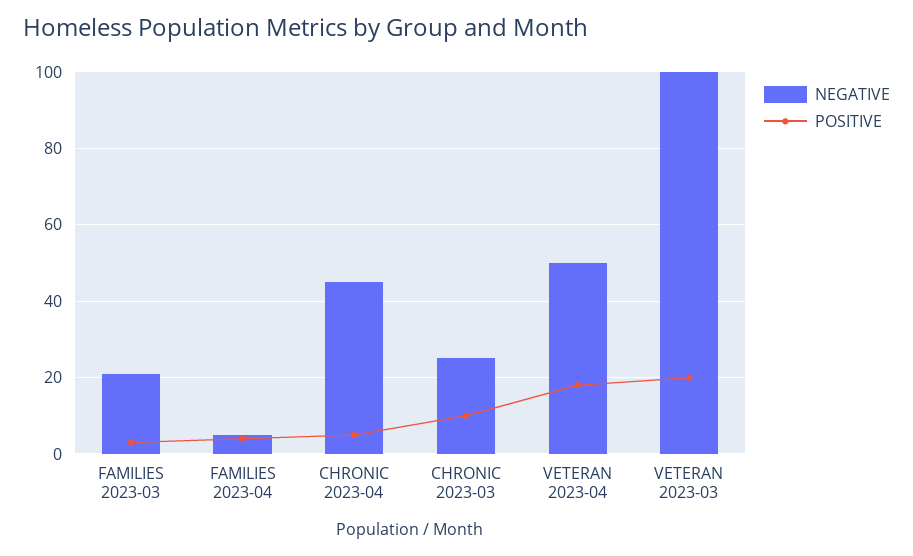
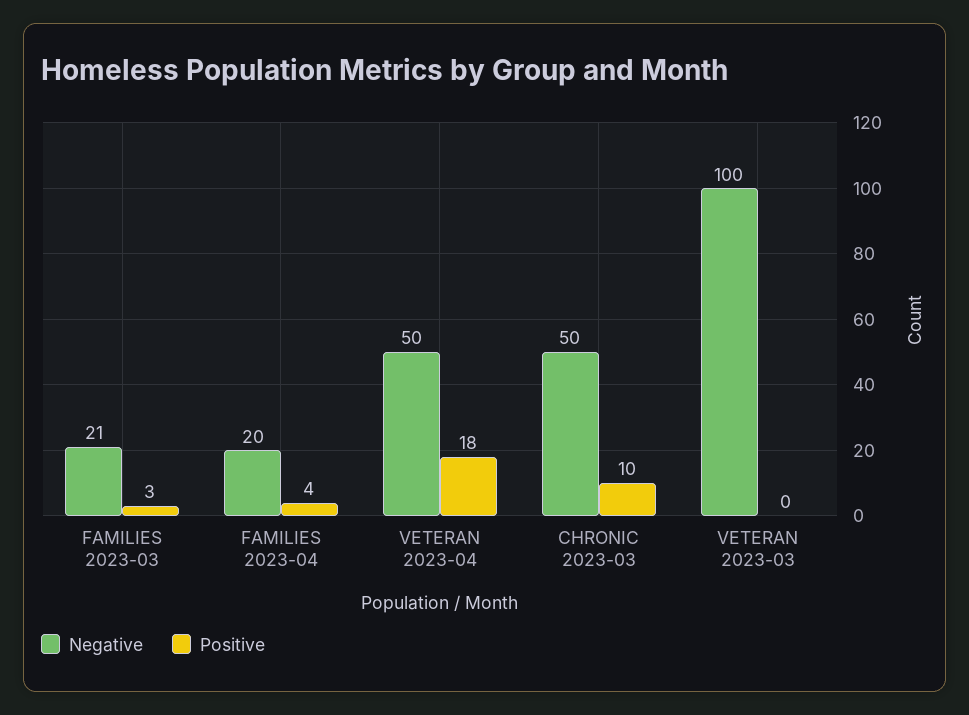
NEGATIVE, FAMILIES 2023-04: 5 -> 20
NEGATIVE, CHRONIC 2023-04: 45 -> none
POSITIVE, CHRONIC 2023-04: 5 -> none
NEGATIVE, CHRONIC 2023-03: 25 -> 50
POSITIVE, VETERAN 2023-03: 20 -> 0

